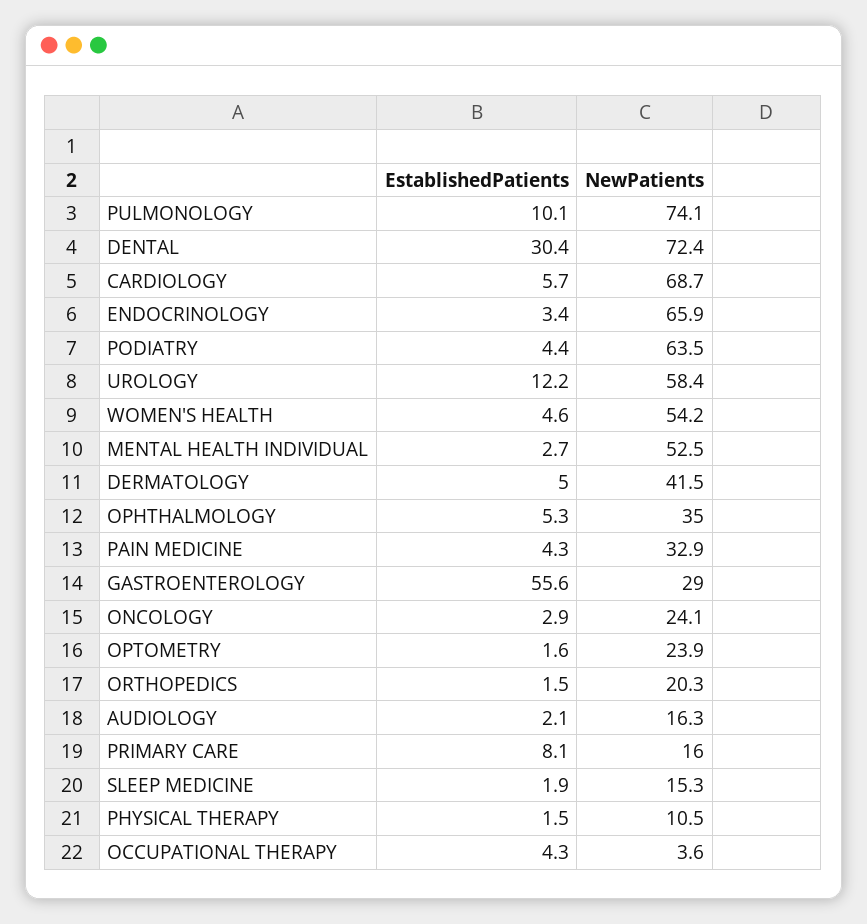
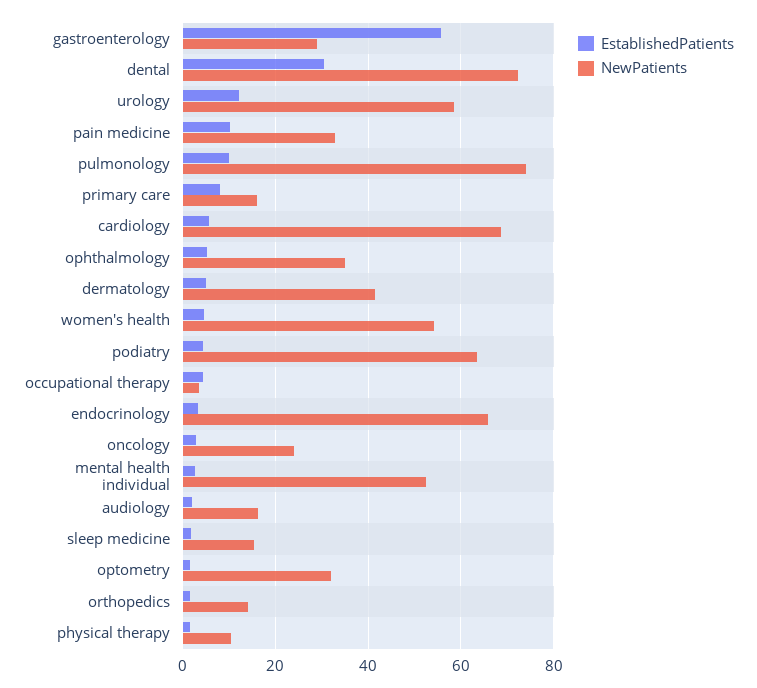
EstablishedPatients, PAIN MEDICINE: 4.3 -> 10
NewPatients, OPTOMETRY: 23.9 -> 32
NewPatients, ORTHOPEDICS: 20.3 -> 14

